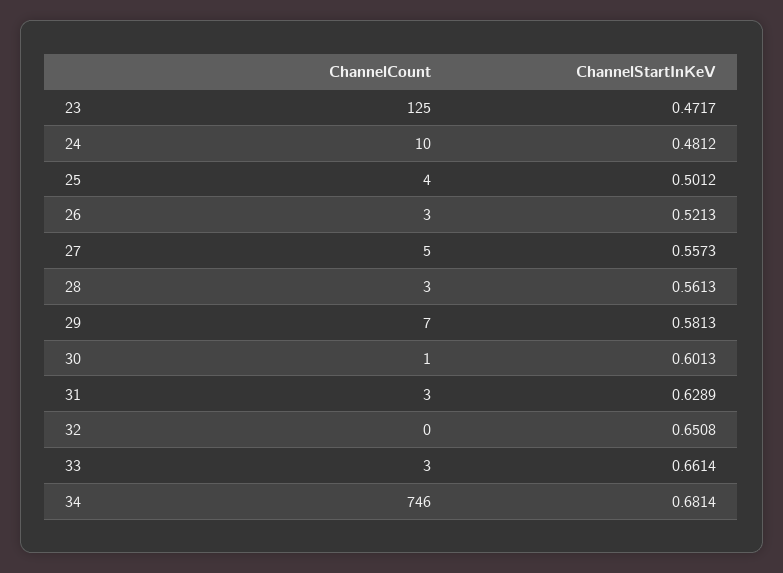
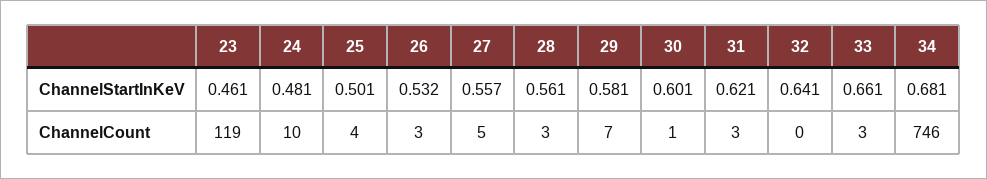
ChannelCount, 23: 125 -> 119
ChannelStartInKeV, 23: 0.4717 -> 0.461
ChannelStartInKeV, 26: 0.5213 -> 0.532
ChannelStartInKeV, 31: 0.6289 -> 0.621
ChannelStartInKeV, 32: 0.6508 -> 0.641

